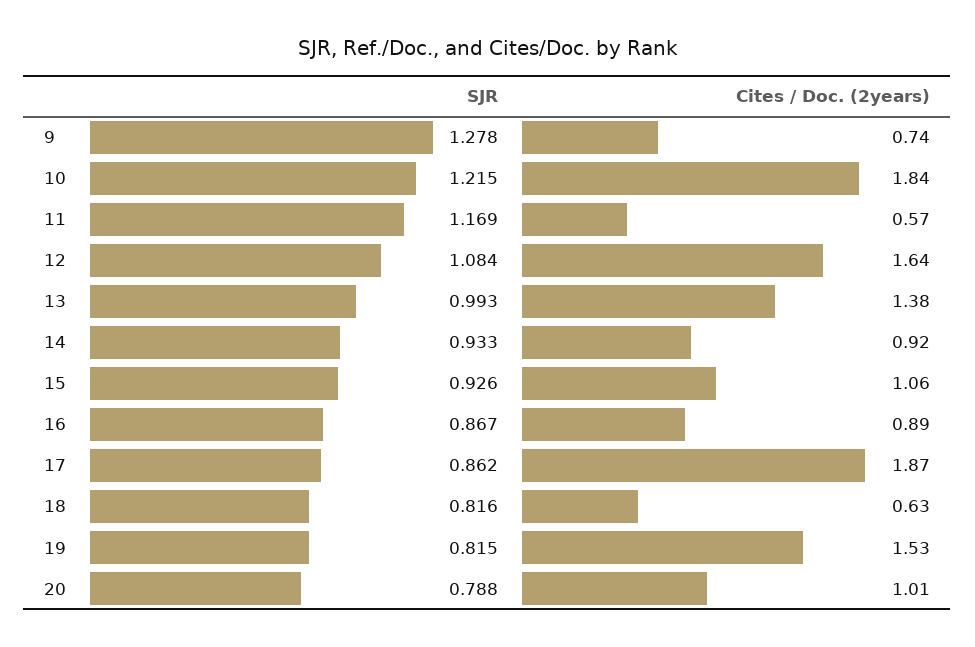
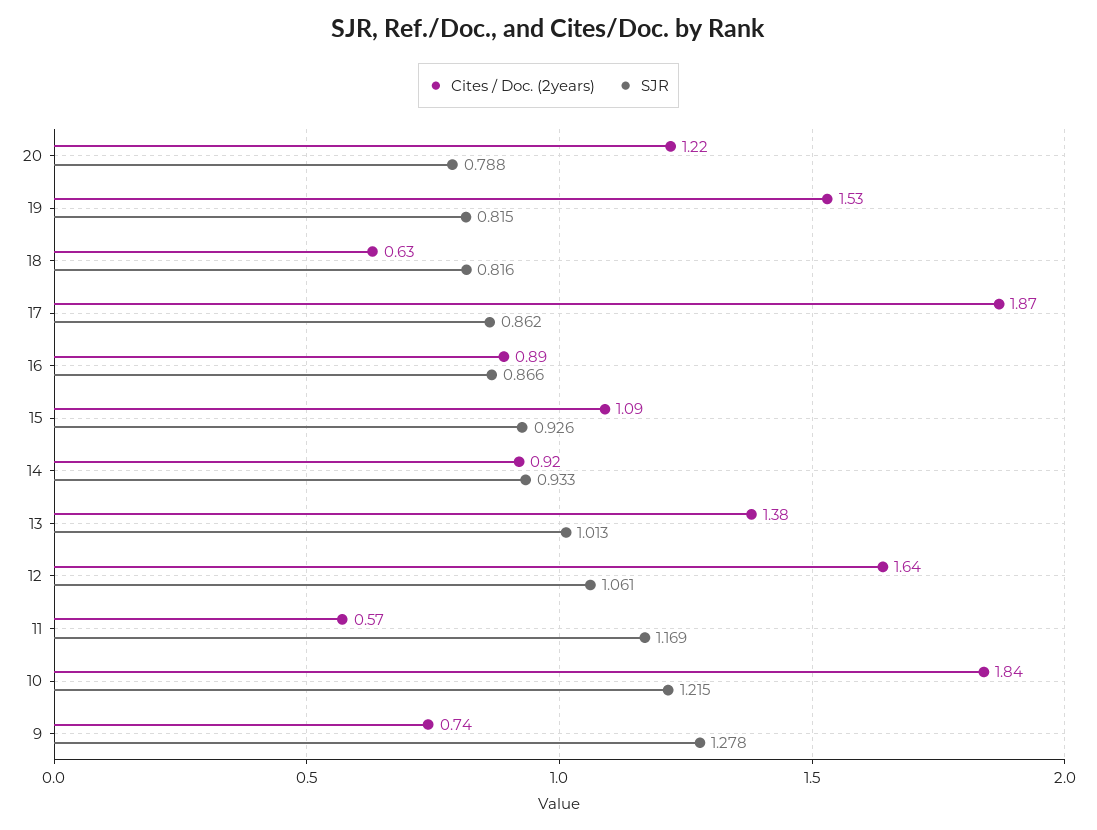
SJR, 12: 1.084 -> 1.061
SJR, 13: 0.993 -> 1.013
Cites / Doc. (2years), 15: 1.06 -> 1.09
SJR, 16: 0.867 -> 0.866
Cites / Doc. (2years), 20: 1.01 -> 1.22

